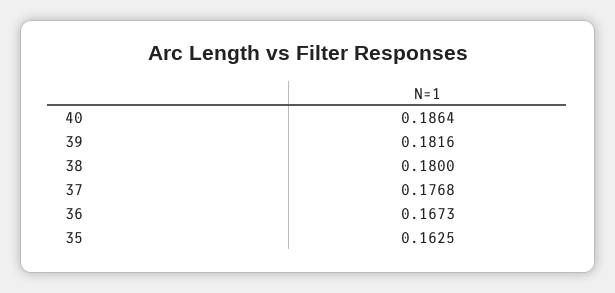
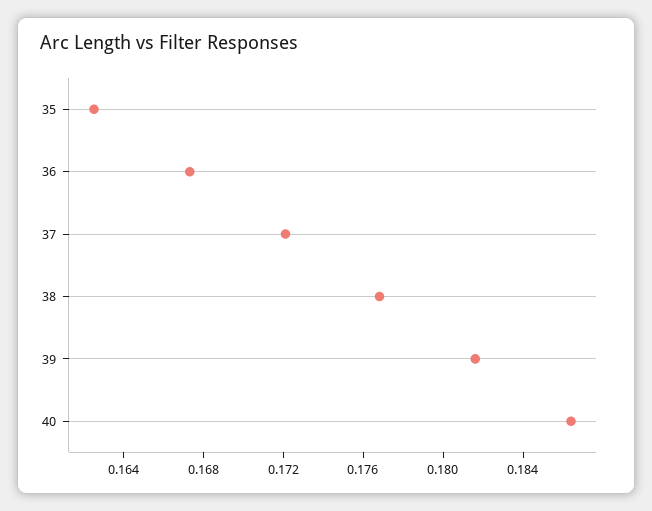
38: 0.18 -> 0.177
37: 0.1768 -> 0.172

